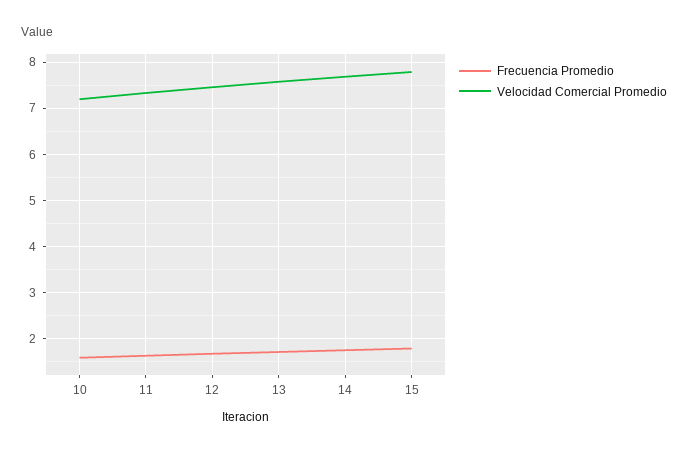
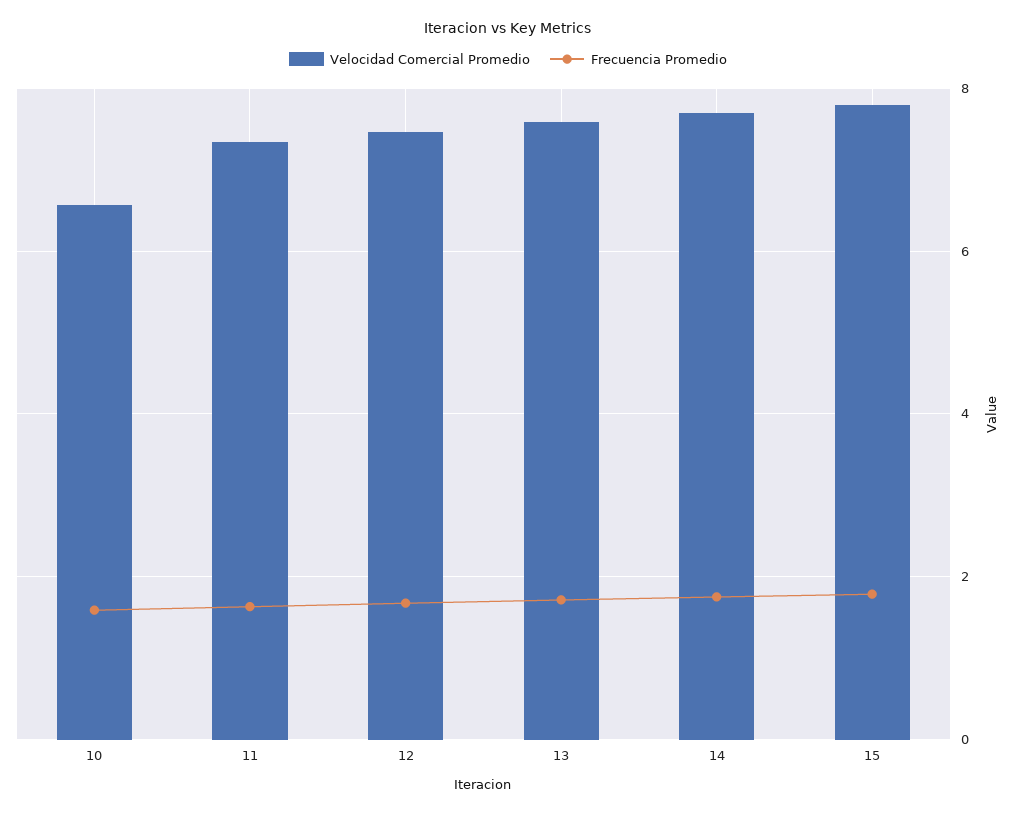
Velocidad Comercial Promedio, 10: 7.2 -> 6.6

